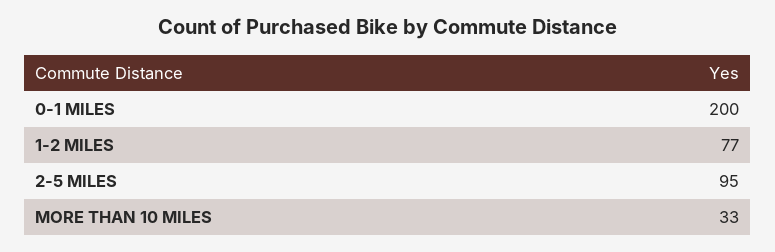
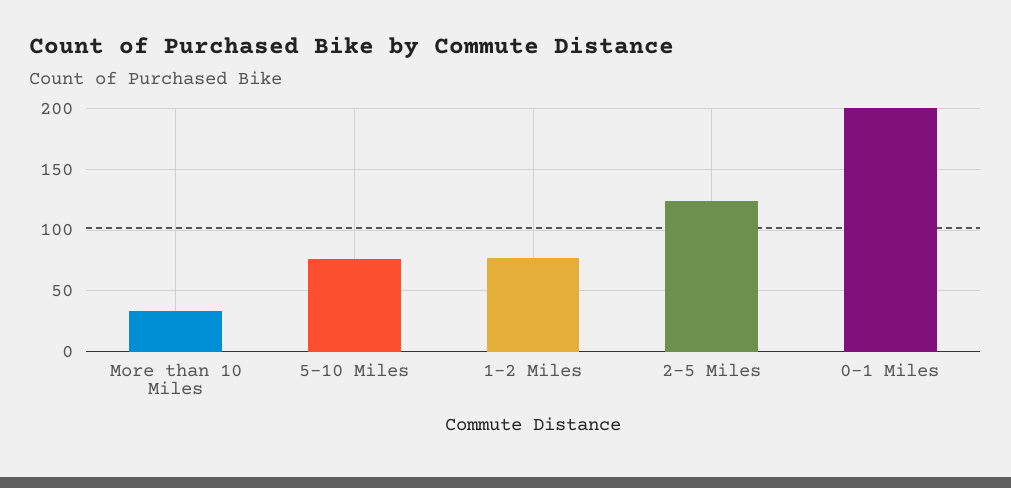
2-5 MILES: 95 -> 125
5-10 Miles: none -> 75

